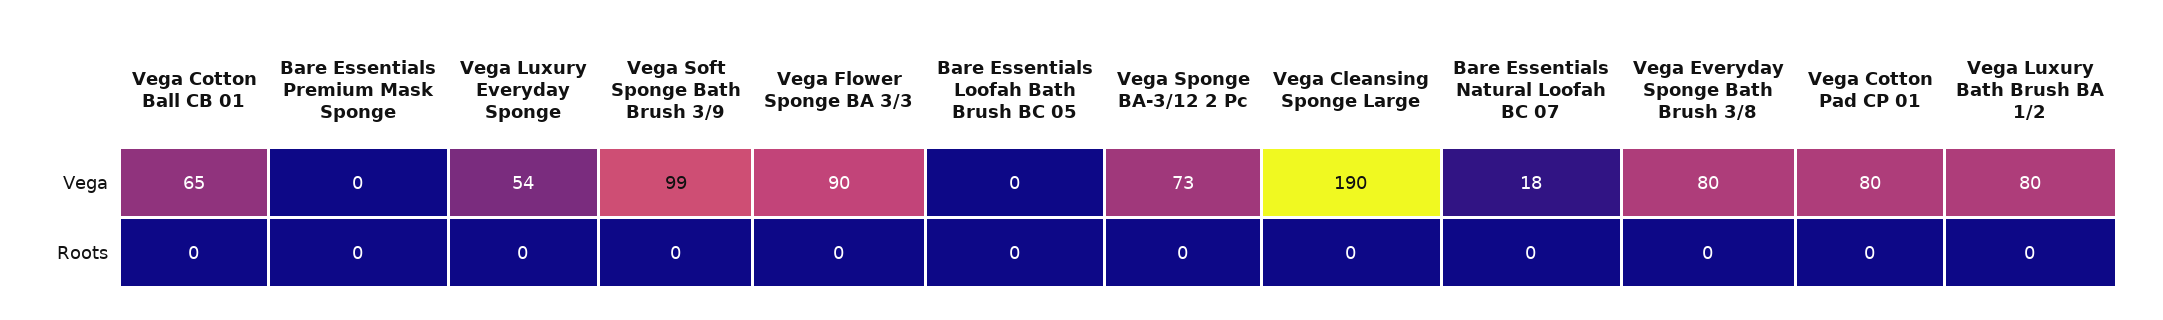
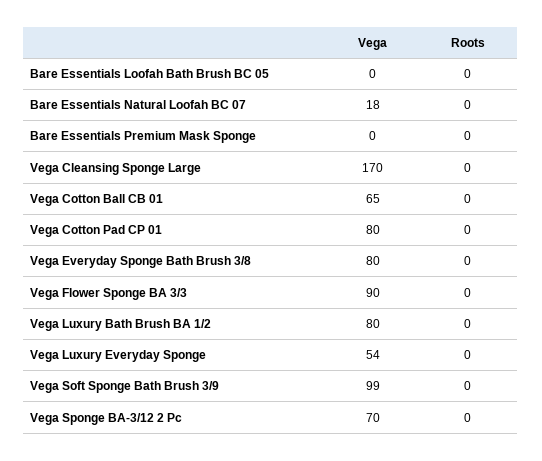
Vega Sponge BA-3/12 2 Pc, Vega: 73 -> 70
Vega Cleansing Sponge Large, Vega: 190 -> 170

